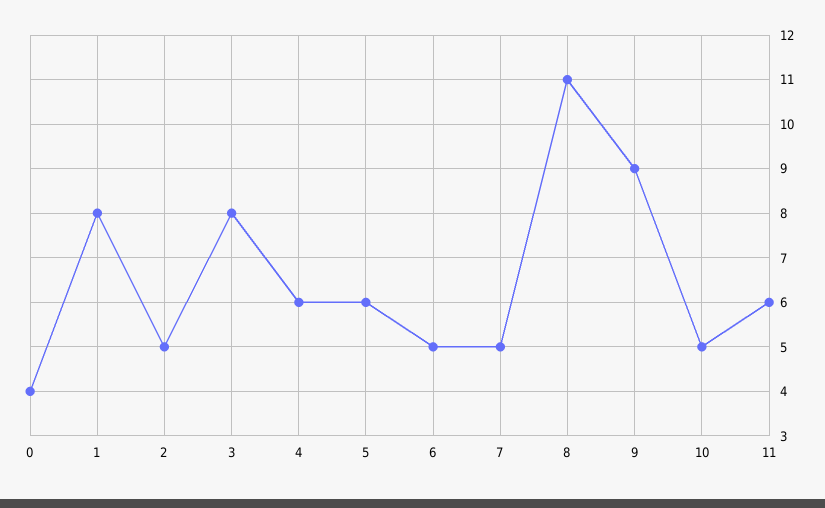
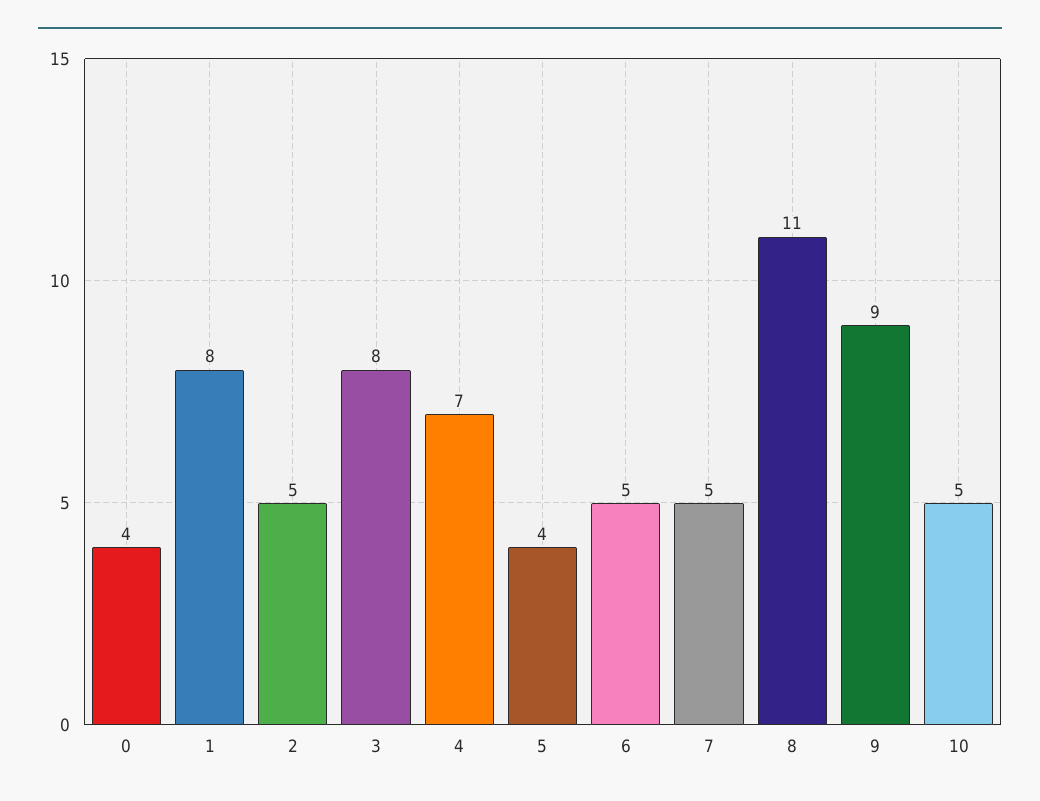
4: 6 -> 7
5: 6 -> 4
11: 6 -> none

